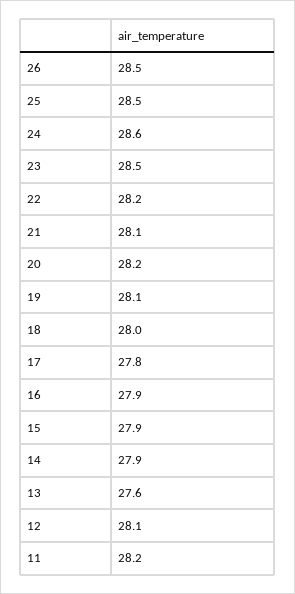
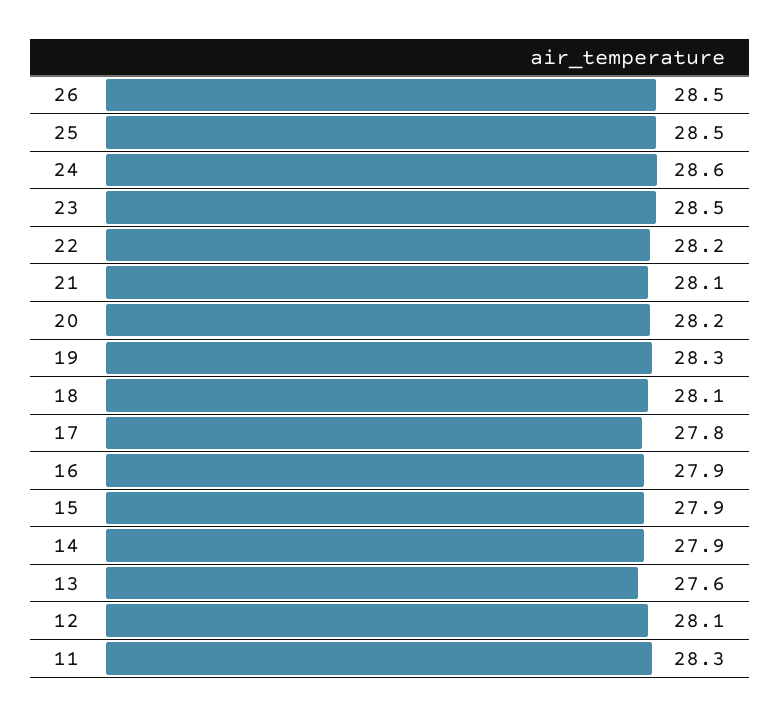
19: 28.1 -> 28.3
18: 28 -> 28.1
11: 28.2 -> 28.3

